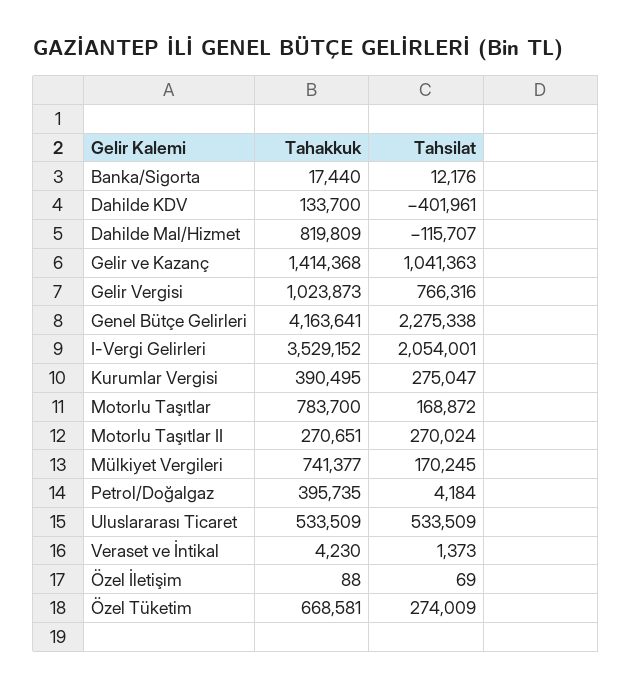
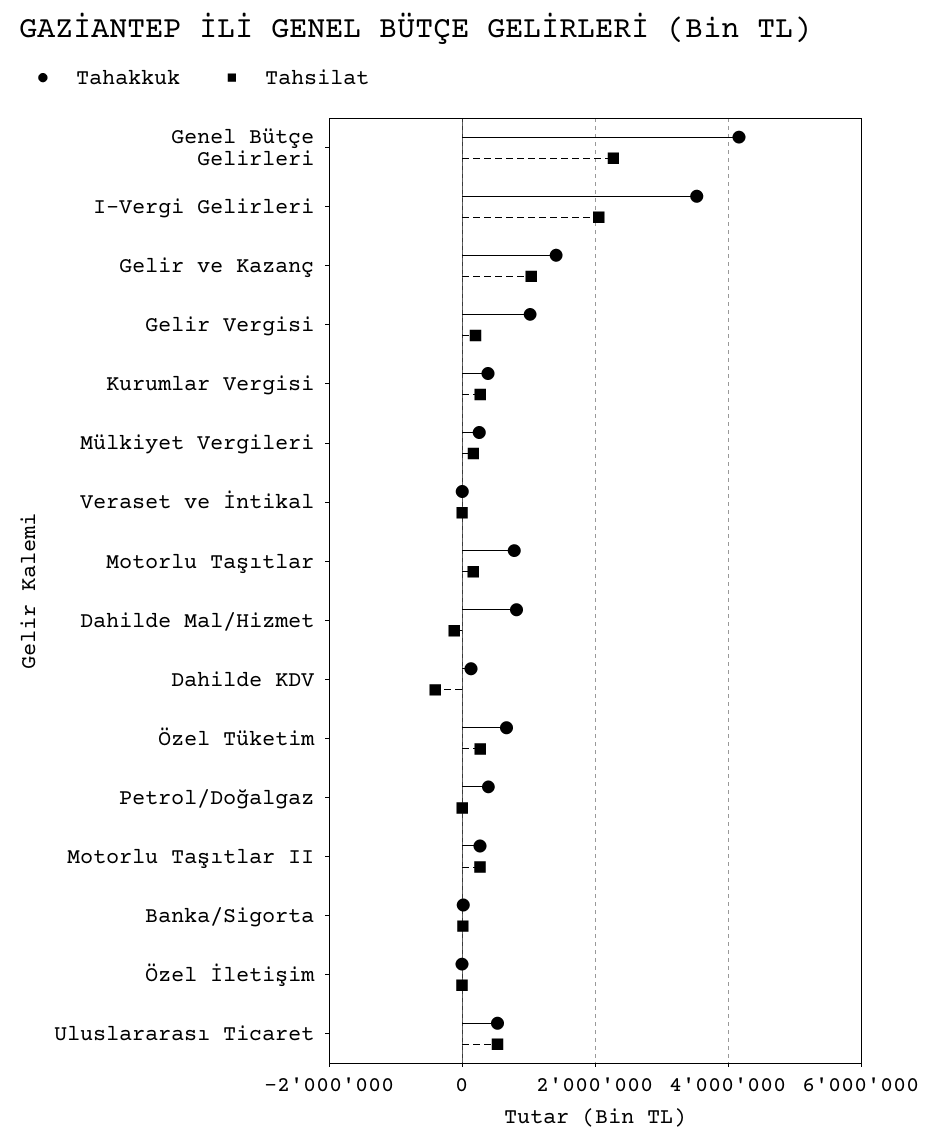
Tahsilat, Gelir Vergisi: 766316 -> 200000
Tahakkuk, Mülkiyet Vergileri: 741377 -> 200000

